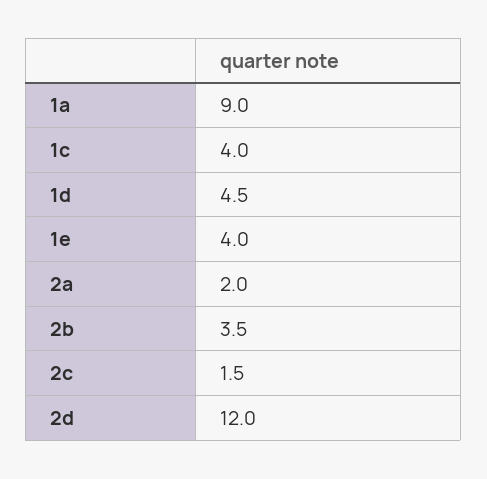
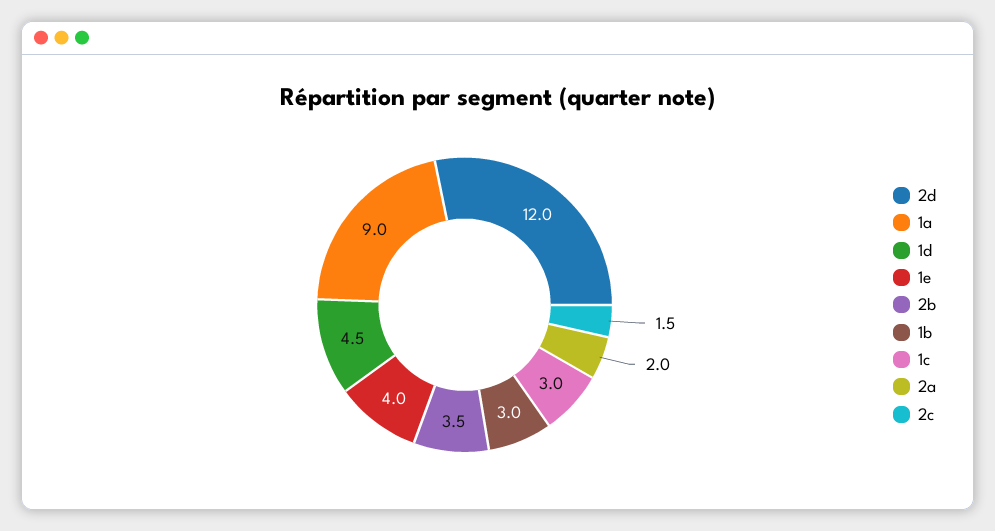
1c: 4 -> 3
1b: none -> 3

